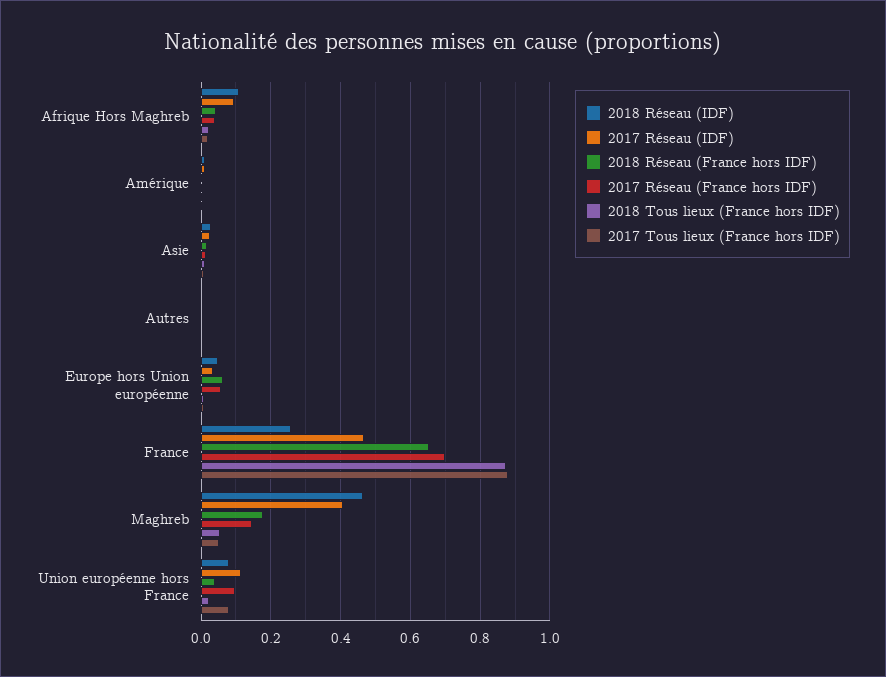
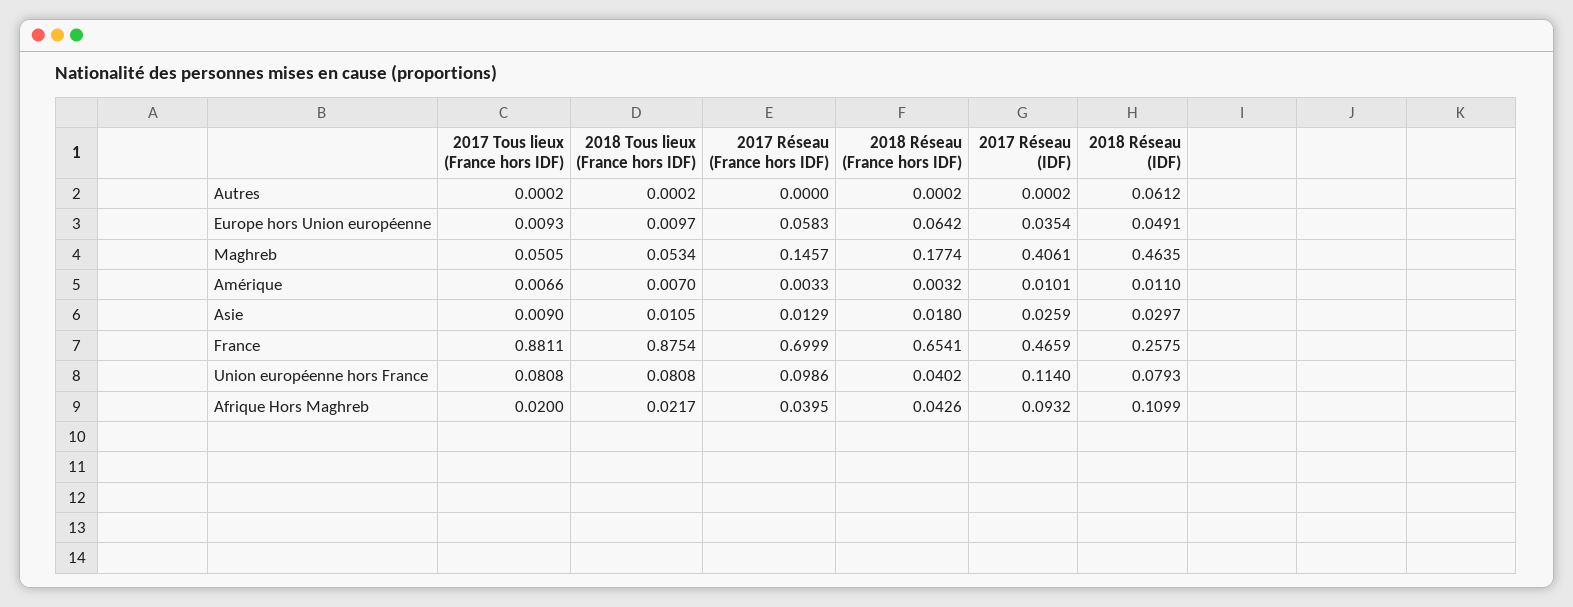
2018 Réseau (IDF), Autres: 0 -> 0.0612
2018 Tous lieux (France hors IDF), Union européenne hors France: 0.02 -> 0.0808

